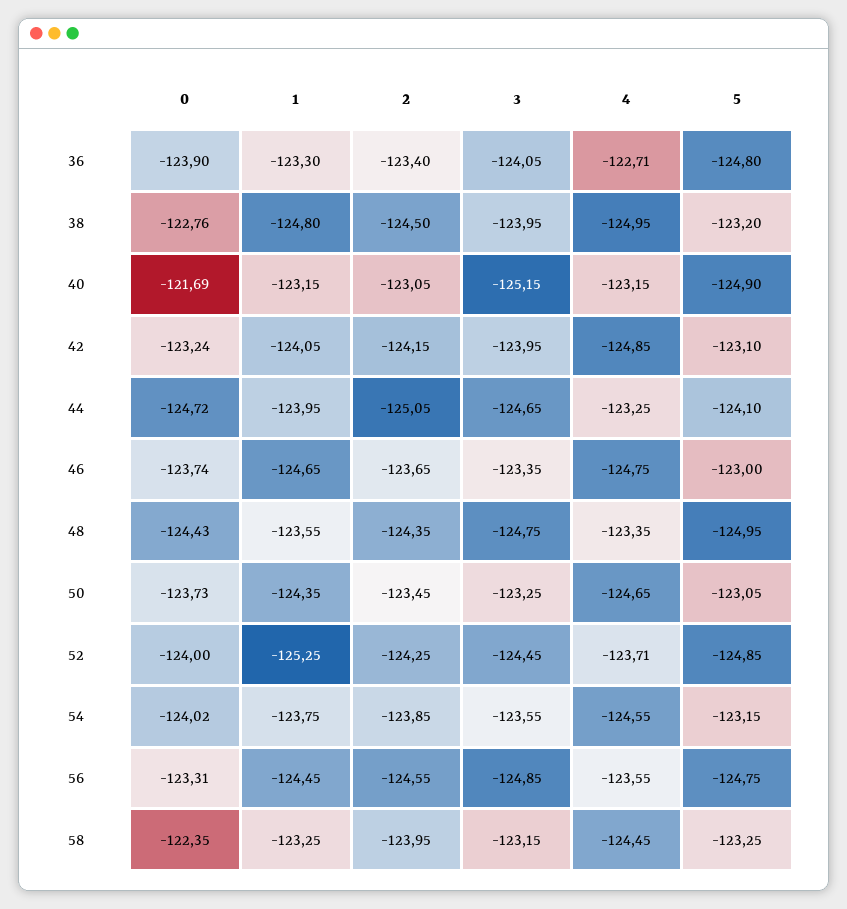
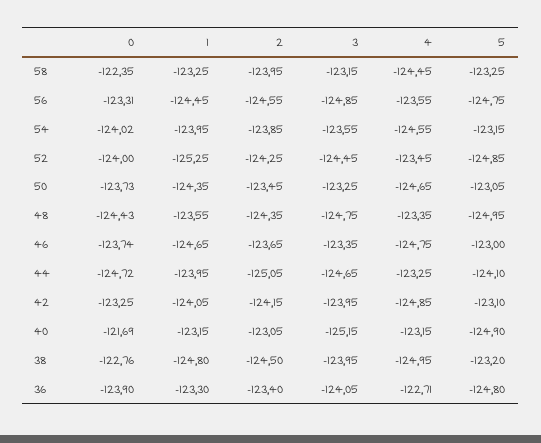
0, 42: -123.24 -> -123.25
4, 52: -123.71 -> -123.45
1, 54: -123.75 -> -123.95

